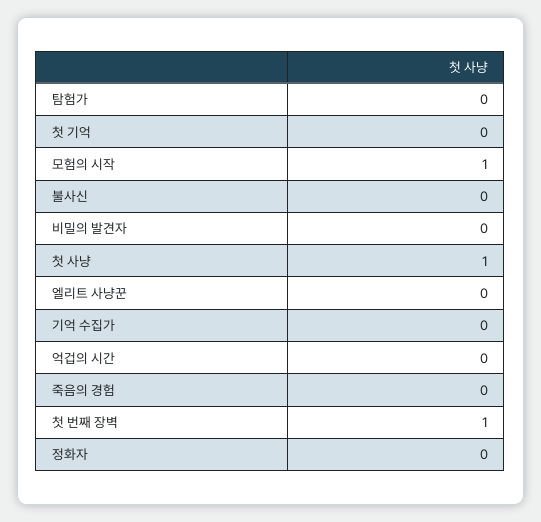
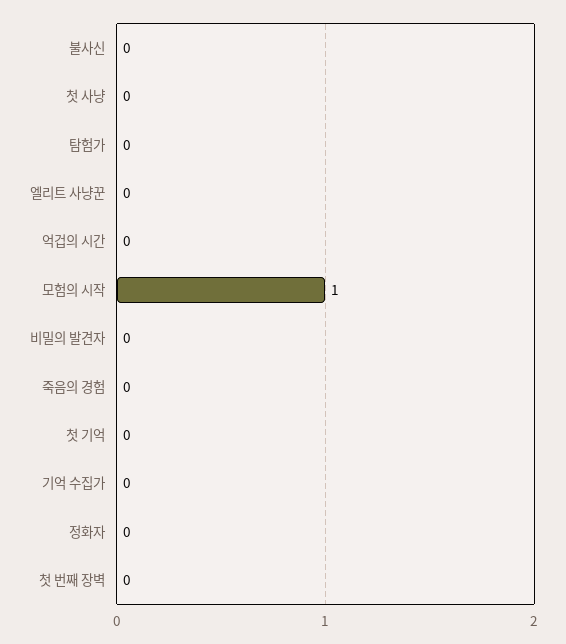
첫 사냥: 1 -> 0
첫 번째 장벽: 1 -> 0

